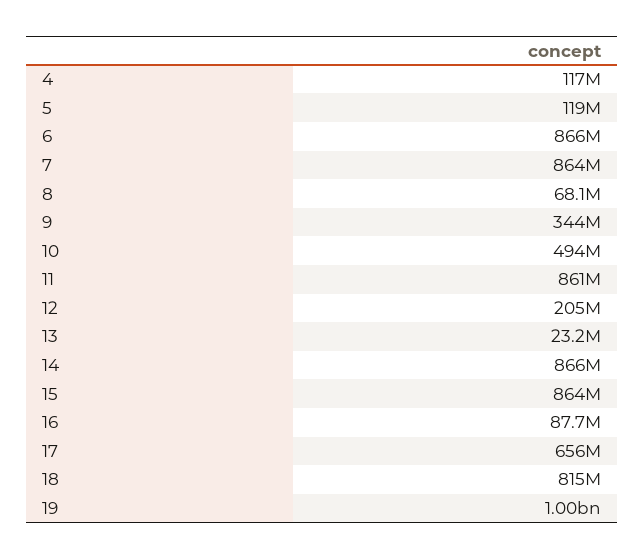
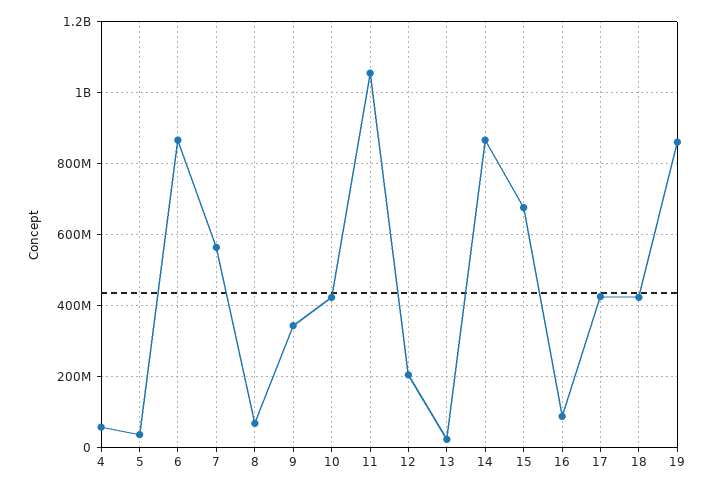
4: 117000000 -> 60000000
5: 119000000 -> 40000000
7: 864000000 -> 560000000
10: 494000000 -> 420000000
11: 861000000 -> 1060000000
15: 864000000 -> 680000000
17: 656000000 -> 420000000
18: 815000000 -> 420000000
19: 1000000000 -> 860000000

